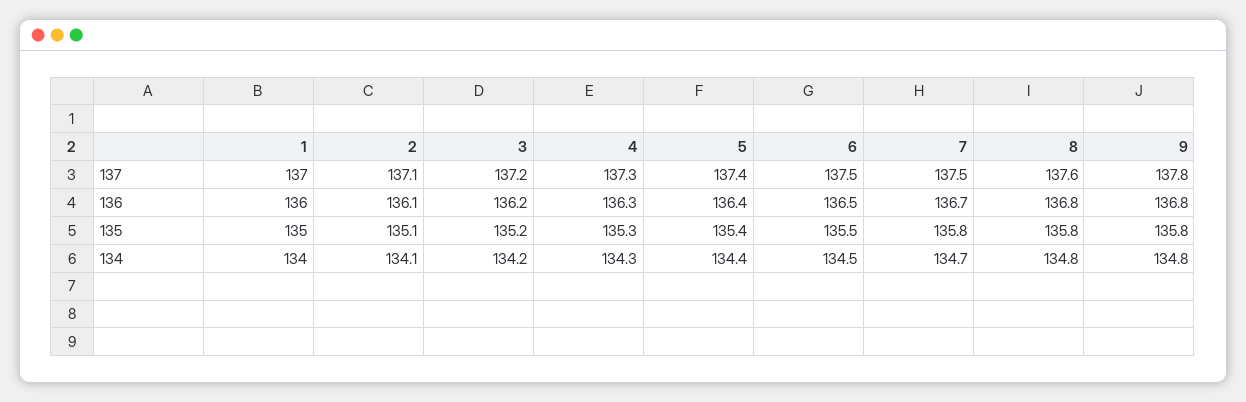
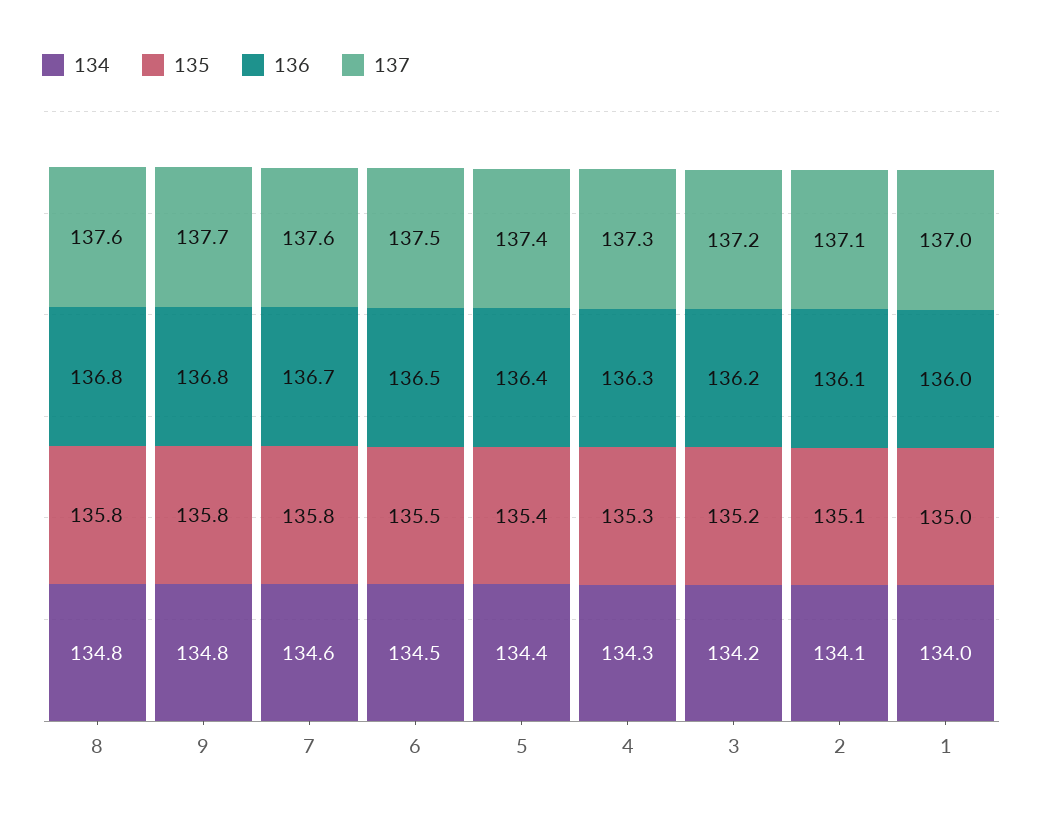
137, 7: 137.5 -> 137.6
137, 9: 137.8 -> 137.7
134, 7: 134.7 -> 134.6

